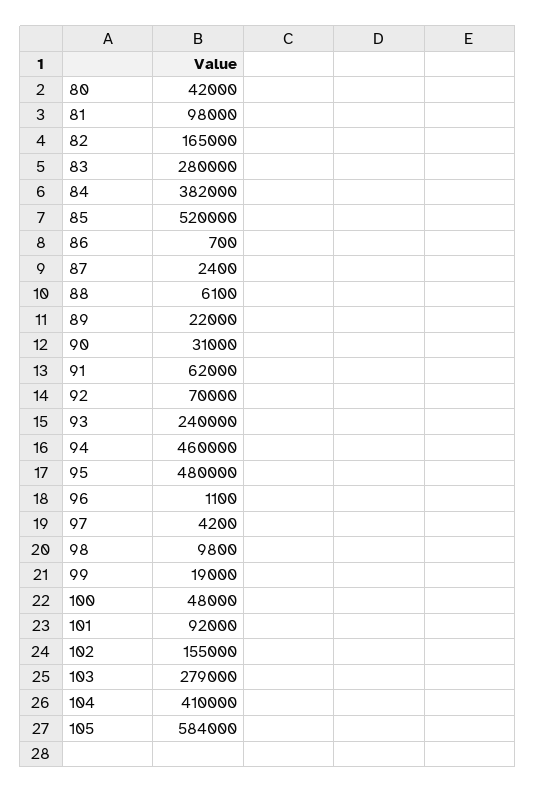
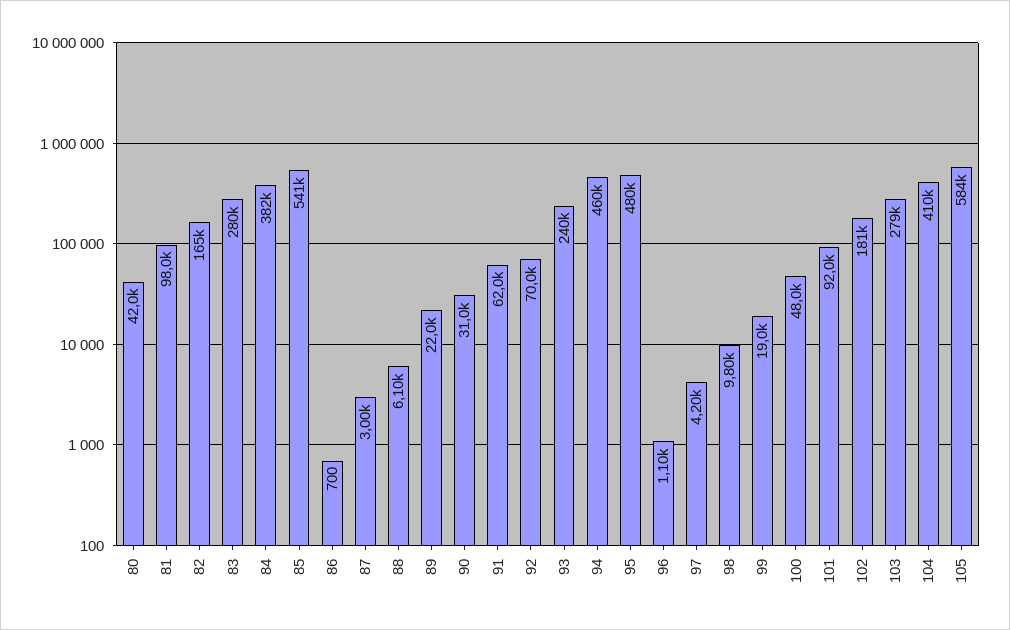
85: 520000 -> 541000
87: 2400 -> 3000
102: 155000 -> 181000

